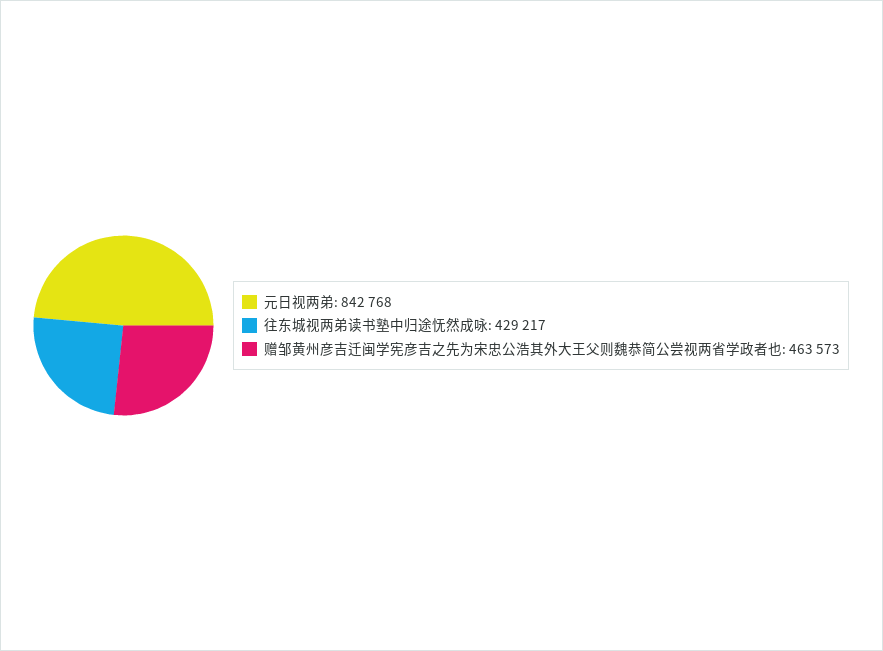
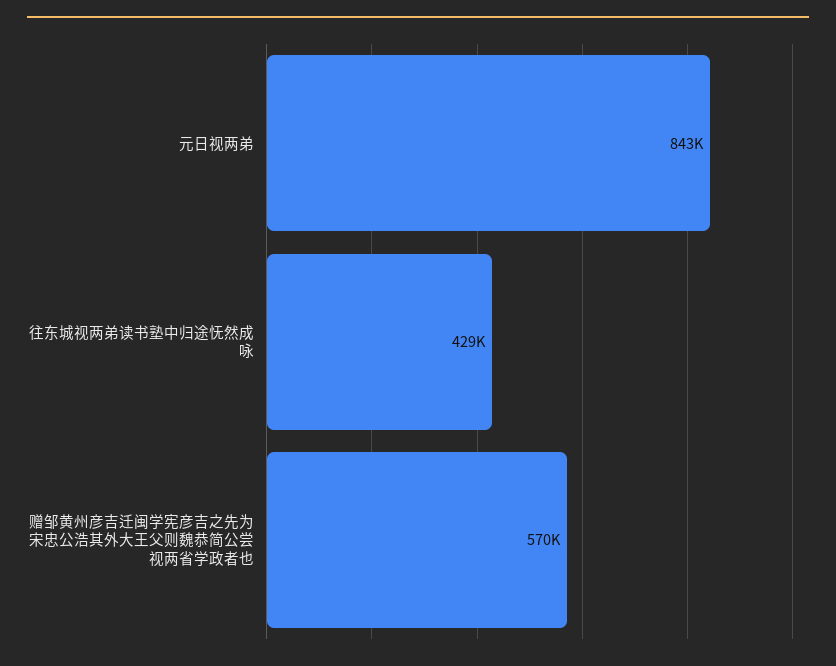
赠邹黄州彦吉迁闽学宪彦吉之先为宋忠公浩其外大王父则魏恭简公尝视两省学政者也: 463573 -> 570000

